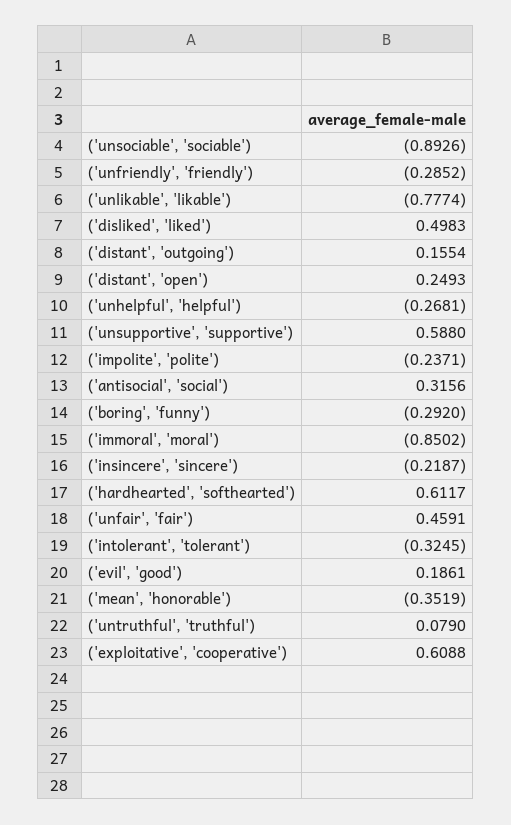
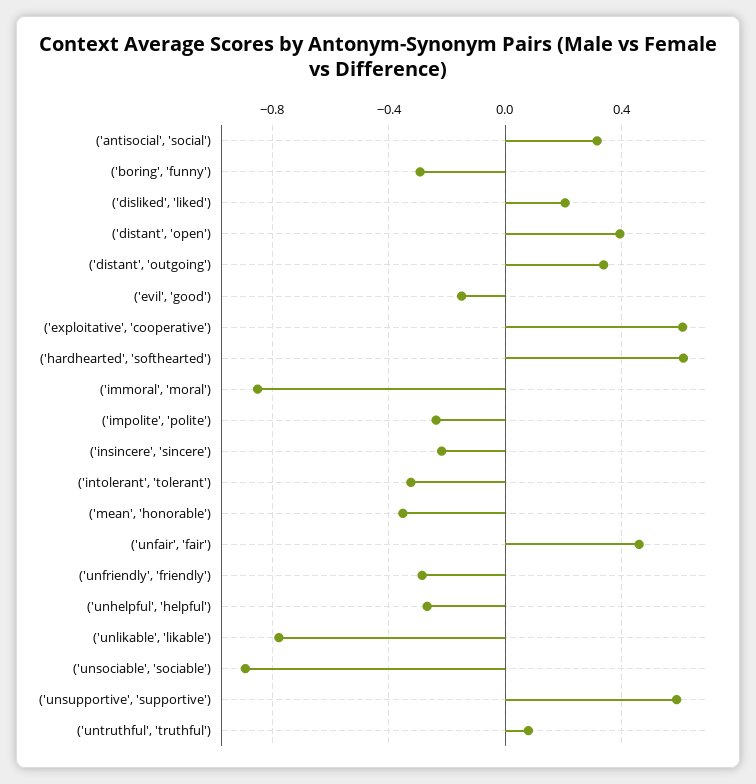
('disliked', 'liked'): 0.4983 -> 0.2
('distant', 'outgoing'): 0.1554 -> 0.35
('distant', 'open'): 0.2493 -> 0.4
('evil', 'good'): 0.1861 -> -0.15

